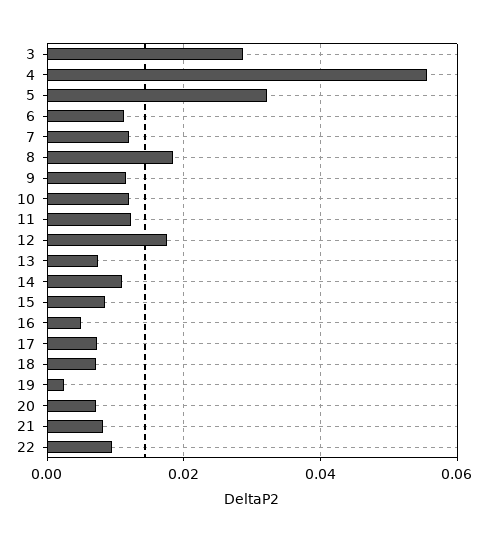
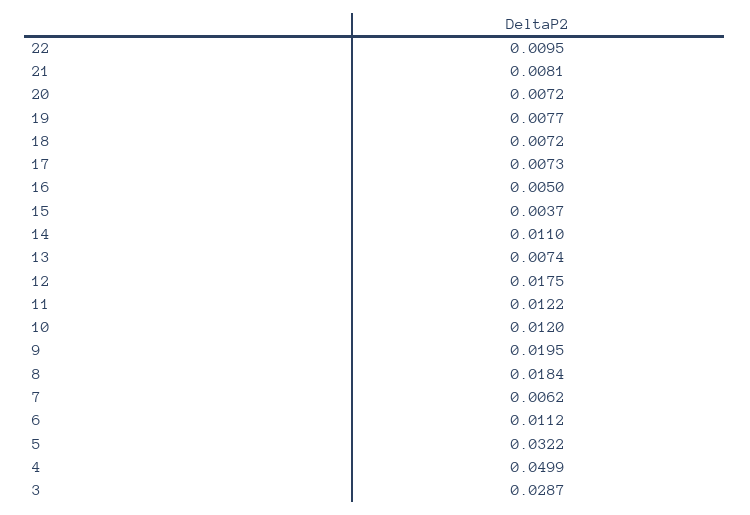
4: 0.056 -> 0.0499
7: 0.012 -> 0.0062
9: 0.012 -> 0.0195
15: 0.008 -> 0.0037
19: 0.002 -> 0.0077

